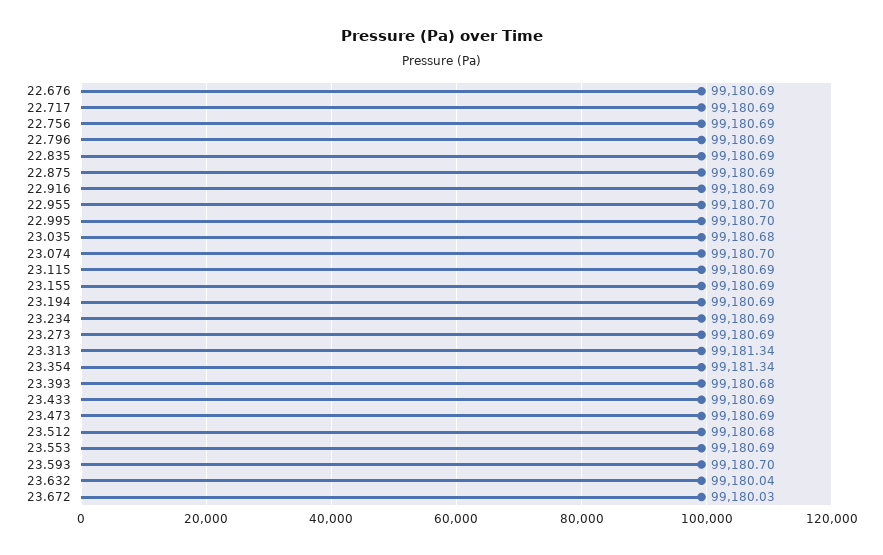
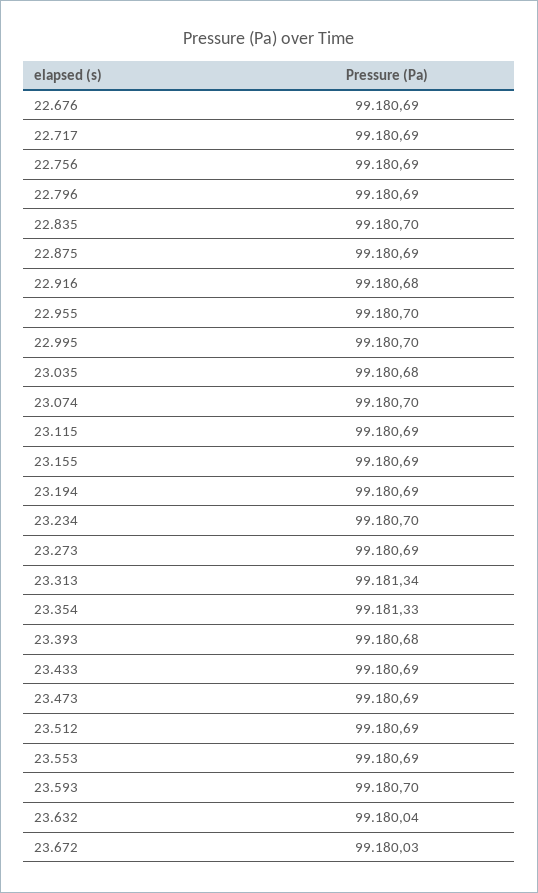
22.835: 99180.69 -> 99180.7
22.916: 99180.69 -> 99180.68
23.234: 99180.69 -> 99180.7
23.354: 99181.34 -> 99181.33
23.512: 99180.68 -> 99180.69

